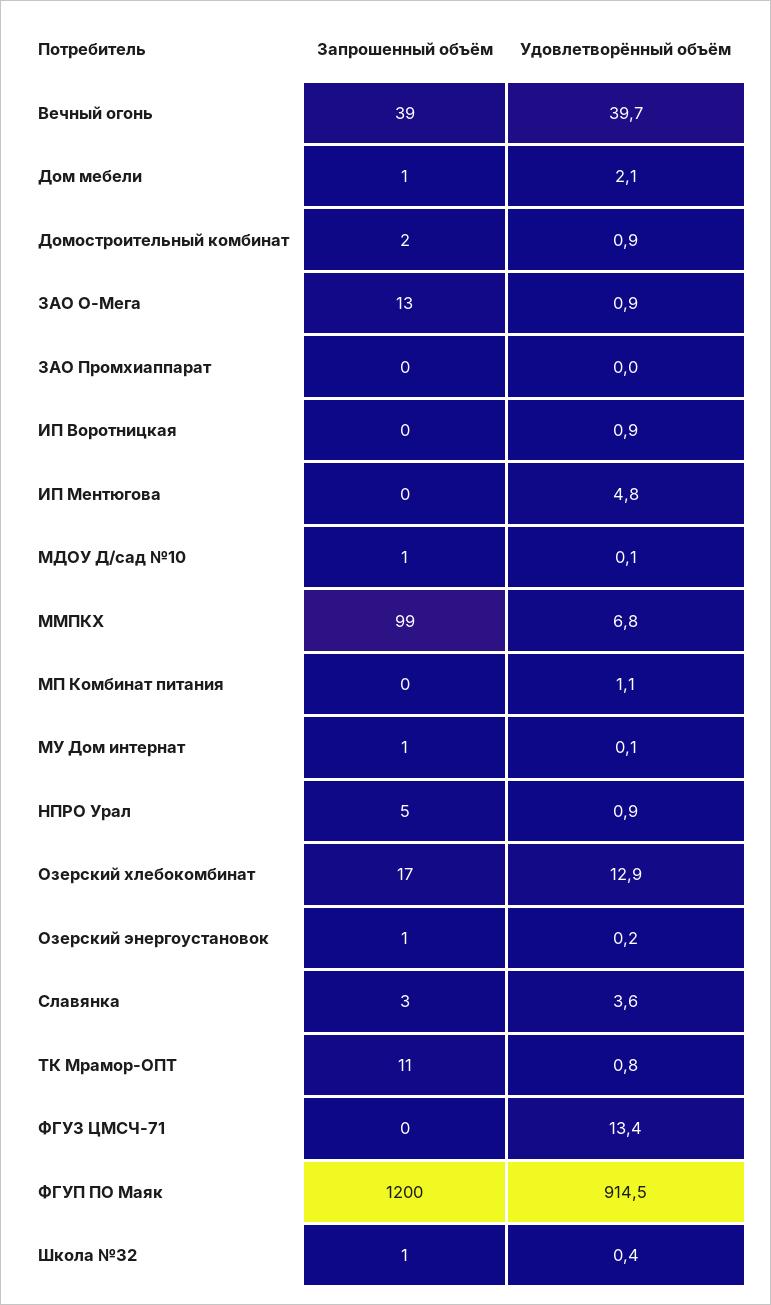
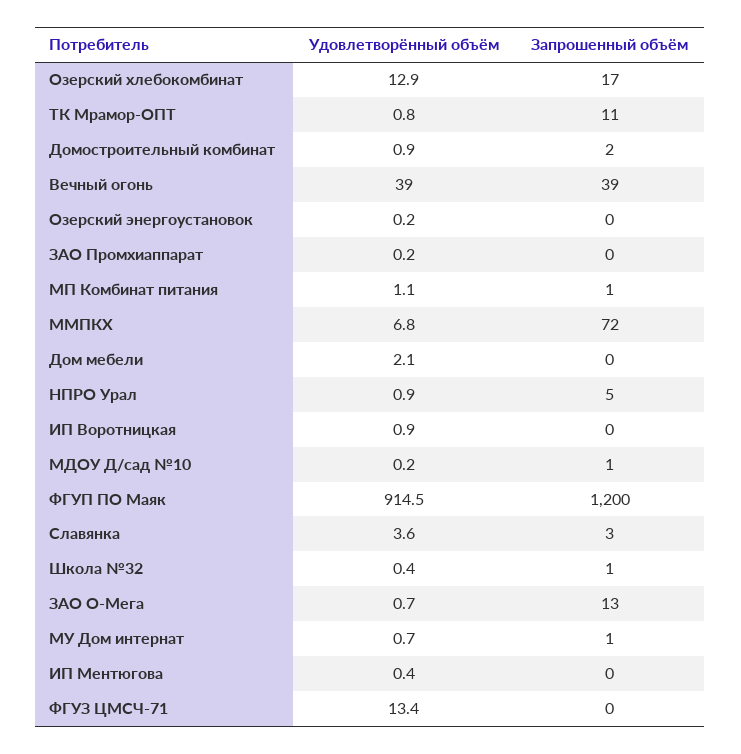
Удовлетворённый объём, Вечный огонь: 39.7 -> 39
Запрошенный объём, Дом мебели: 1 -> 0
Удовлетворённый объём, ЗАО О-Мега: 0.9 -> 0.7
Удовлетворённый объём, ЗАО Промхиаппарат: 0 -> 0.2
Удовлетворённый объём, ИП Ментюгова: 4.8 -> 0.4
Удовлетворённый объём, МДОУ Д/сад №10: 0.1 -> 0.2
Запрошенный объём, ММПКХ: 99 -> 72
Запрошенный объём, МП Комбинат питания: 0 -> 1
Удовлетворённый объём, МУ Дом интернат: 0.1 -> 0.7
Запрошенный объём, Озерский энергоустановок: 1 -> 0

